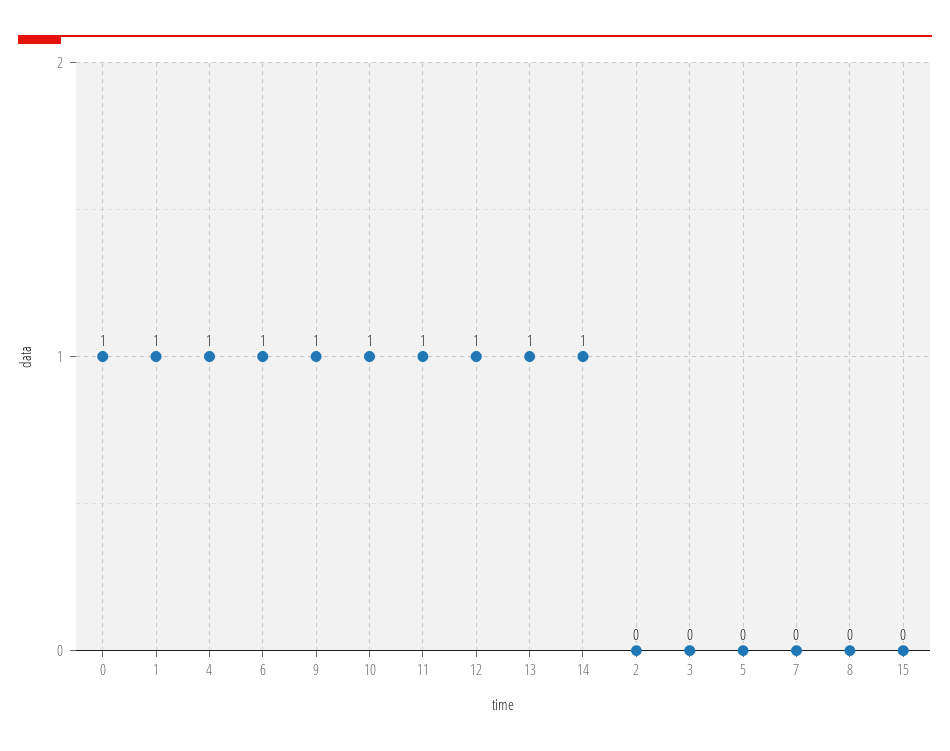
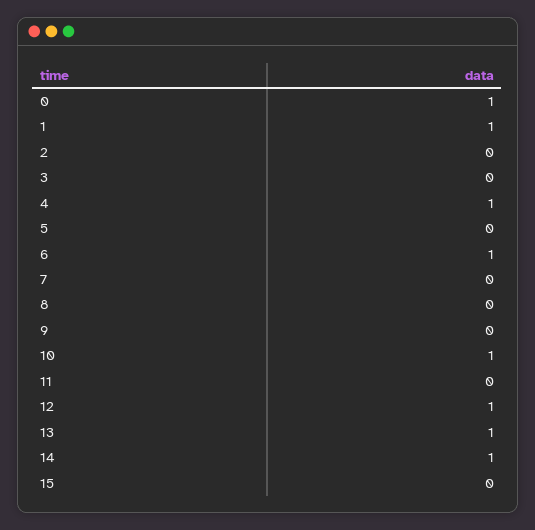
9: 1 -> 0
11: 1 -> 0

